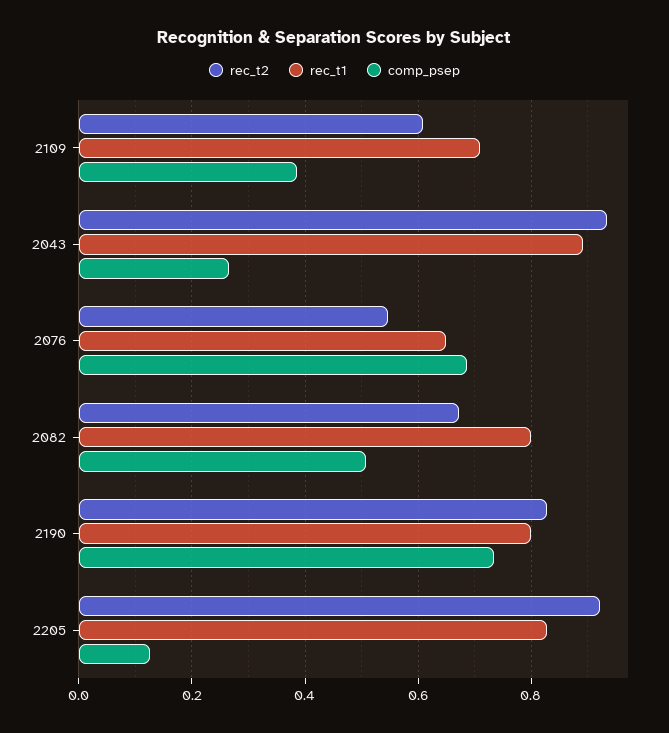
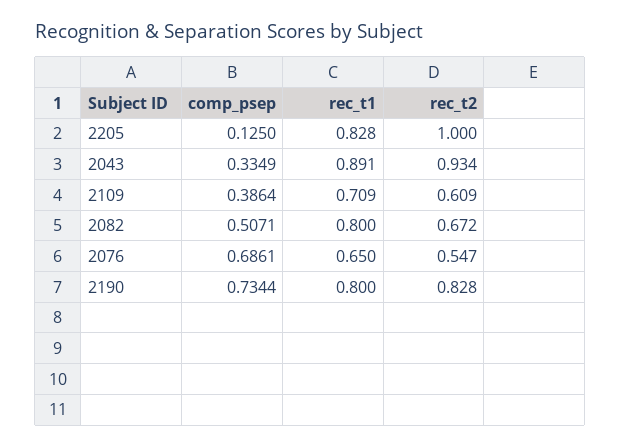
comp_psep, 2043: 0.26 -> 0.3349
rec_t2, 2205: 0.92 -> 1

